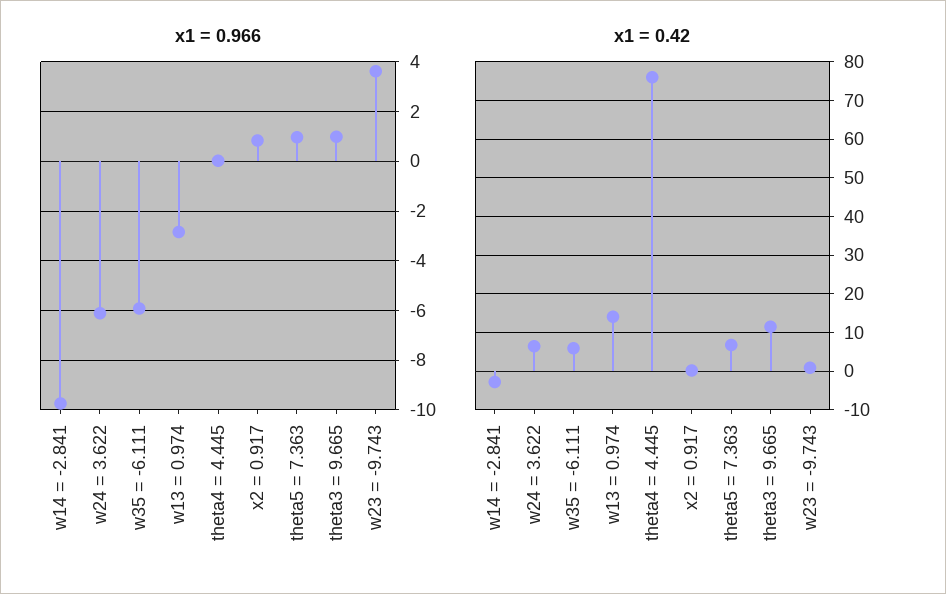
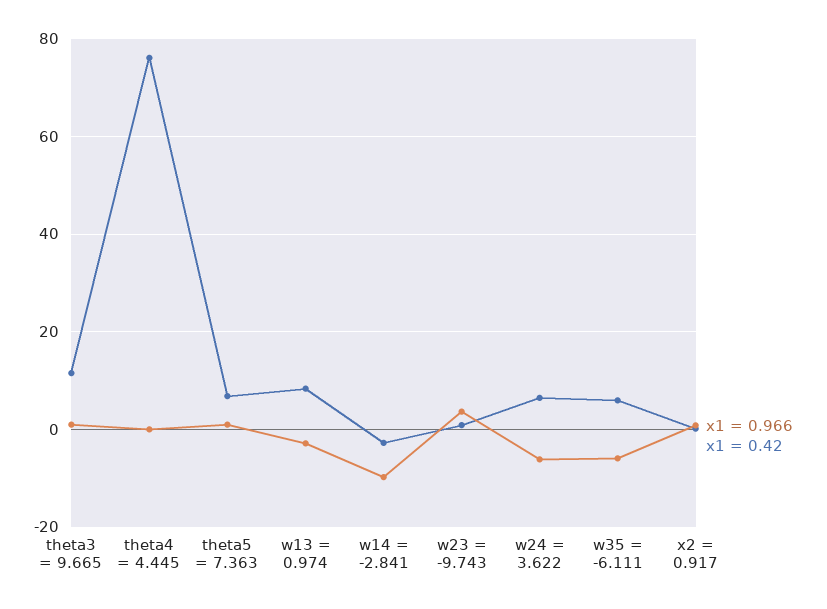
x1 = 0.42, w13 = 0.974: 14 -> 8

